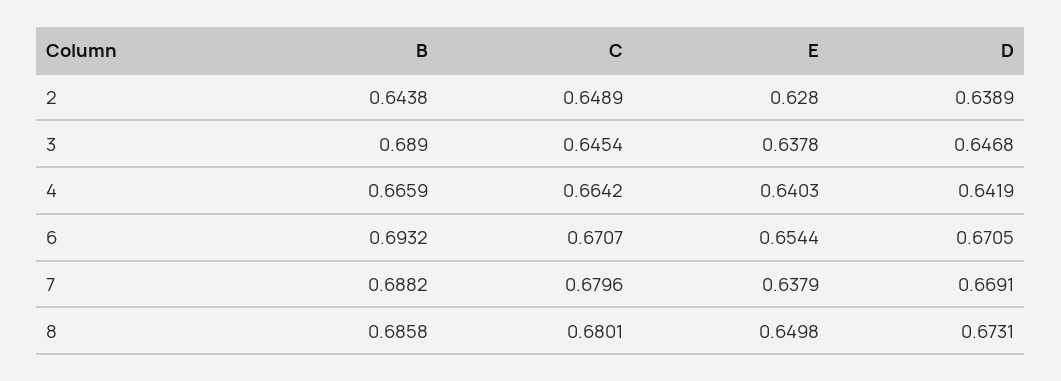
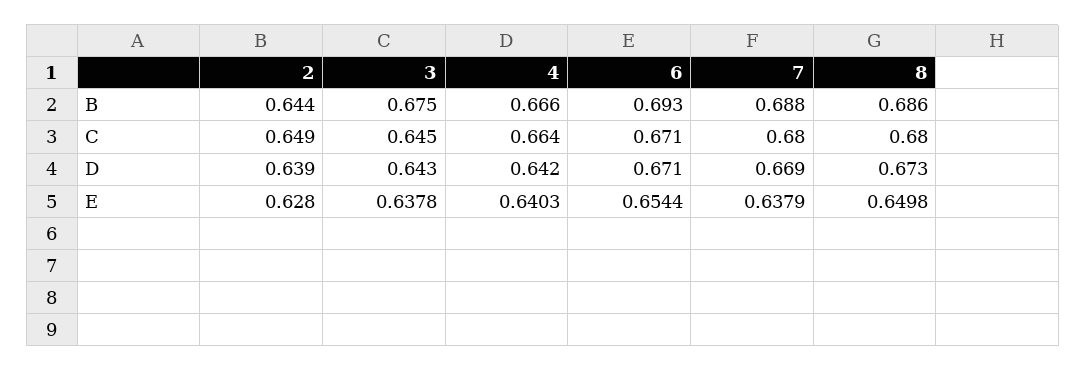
B, 3: 0.689 -> 0.675
D, 3: 0.6468 -> 0.643

